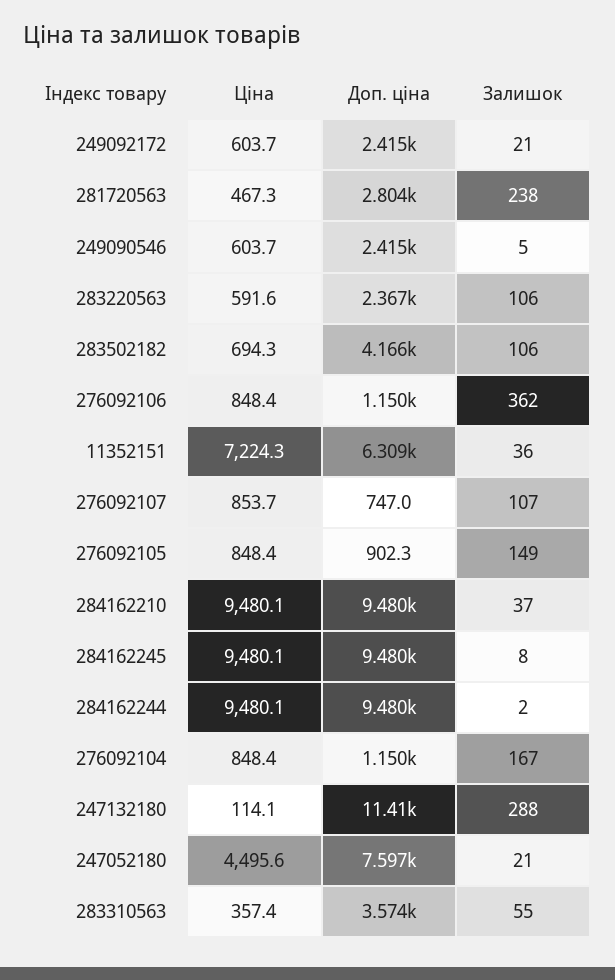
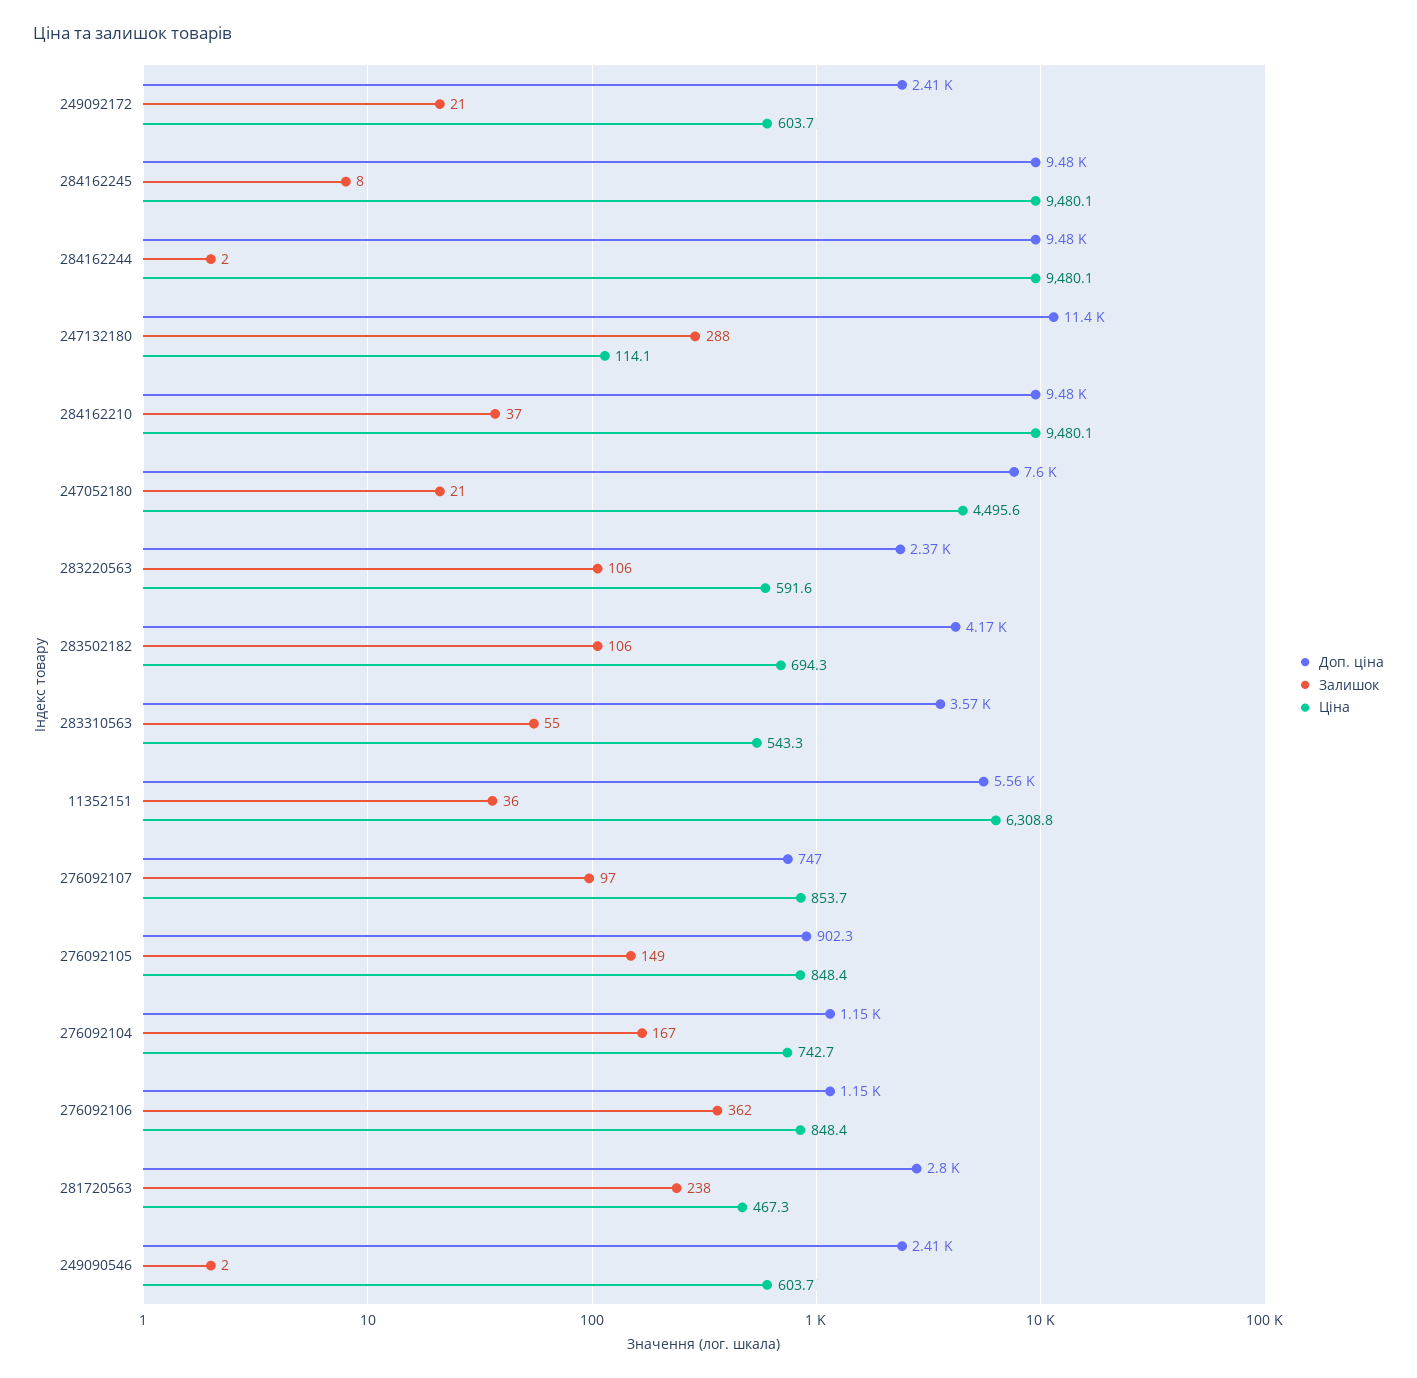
Залишок, 249090546: 5 -> 2
Ціна, 11352151: 7224.3 -> 6308.8
Доп. ціна, 11352151: 6309 -> 5560
Залишок, 276092107: 107 -> 97
Ціна, 276092104: 848.4 -> 742.7
Ціна, 283310563: 357.4 -> 543.3

